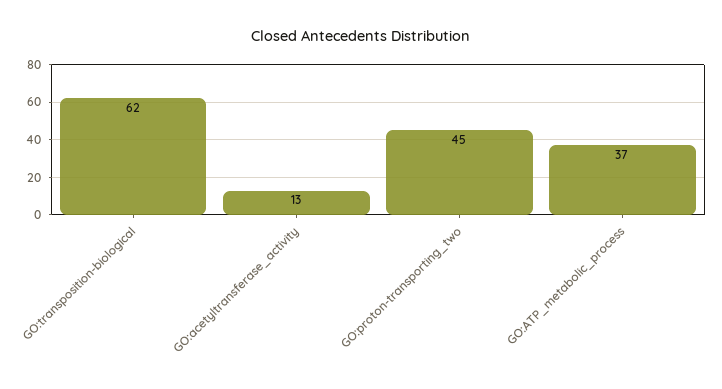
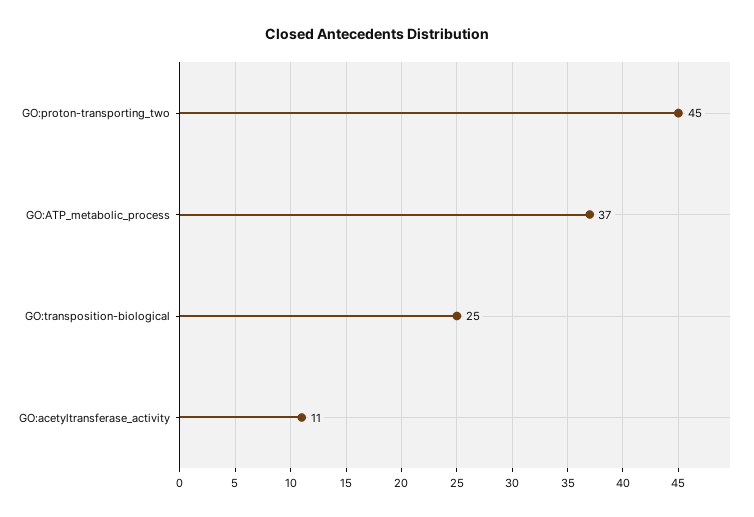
GO:transposition-biological: 62 -> 25
GO:acetyltransferase_activity: 13 -> 11

